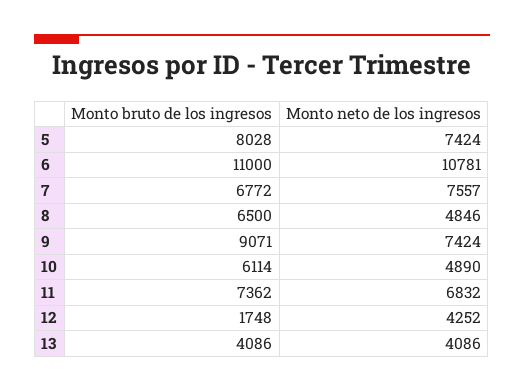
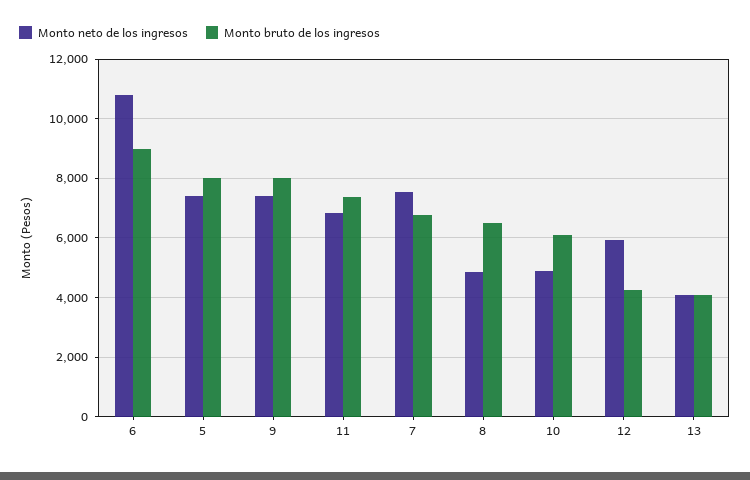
Monto bruto de los ingresos, 6: 11000 -> 9000
Monto bruto de los ingresos, 9: 9071 -> 8000
Monto bruto de los ingresos, 12: 1748 -> 4250
Monto neto de los ingresos, 12: 4252 -> 6000

